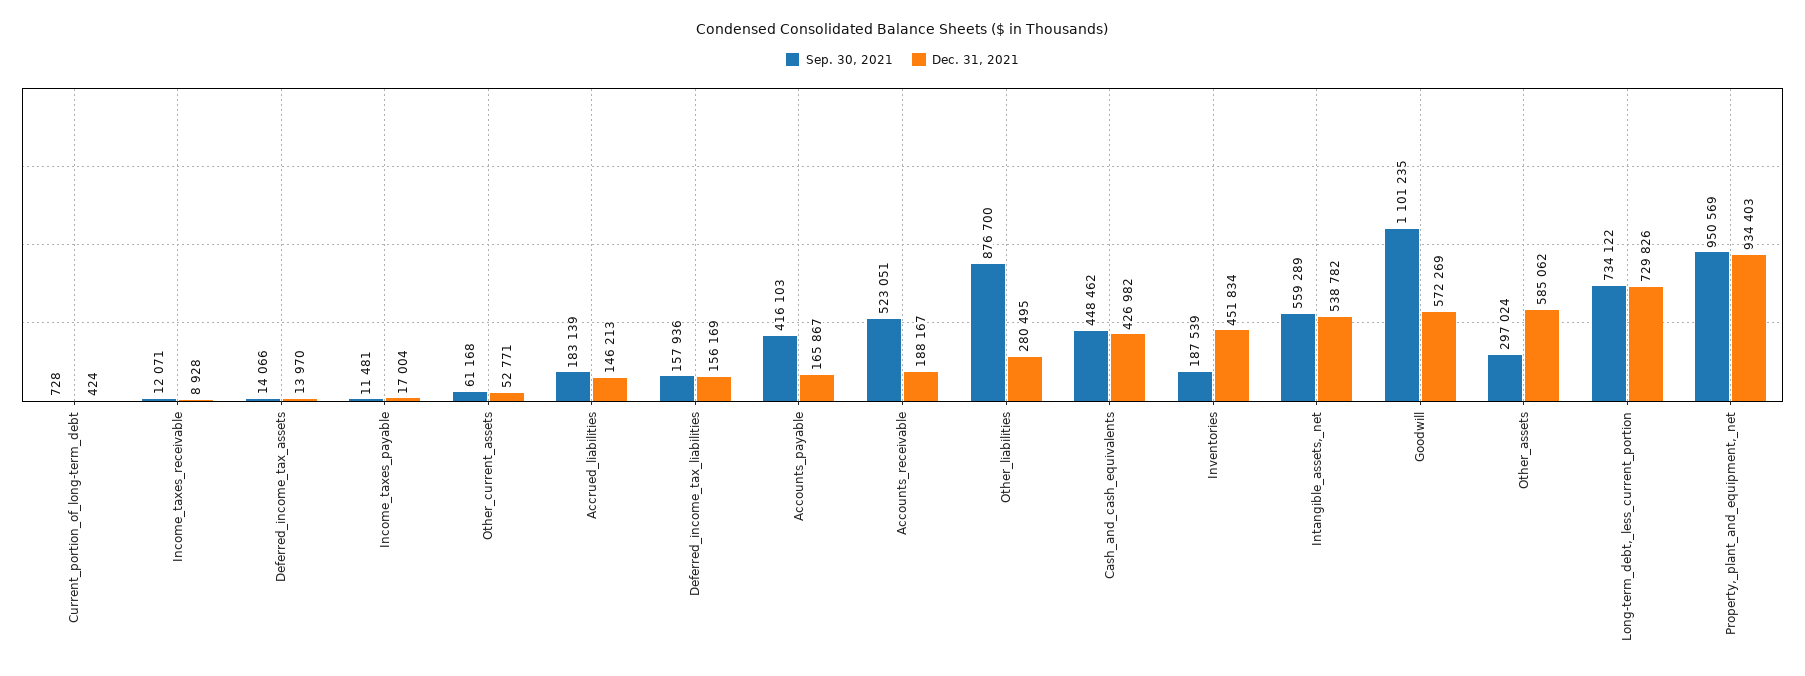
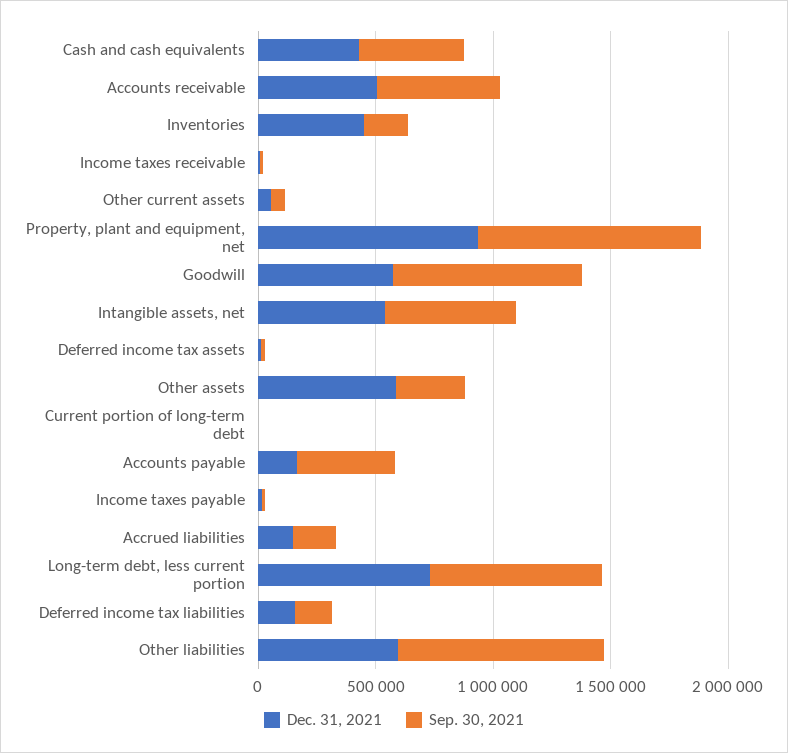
Dec. 31, 2021, Accounts_receivable: 188167 -> 500000
Dec. 31, 2021, Other_liabilities: 280495 -> 600000
Sep. 30, 2021, Goodwill: 1101235 -> 800000

